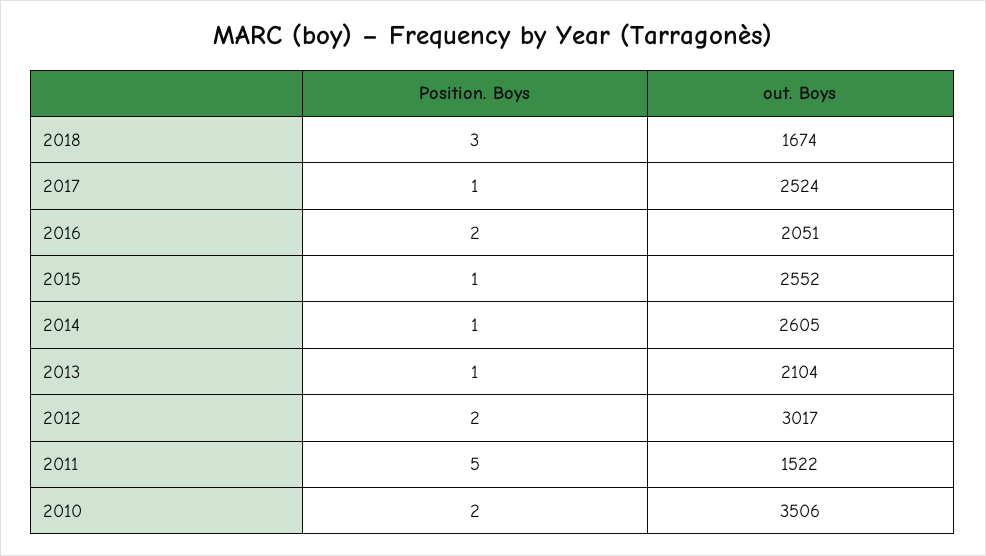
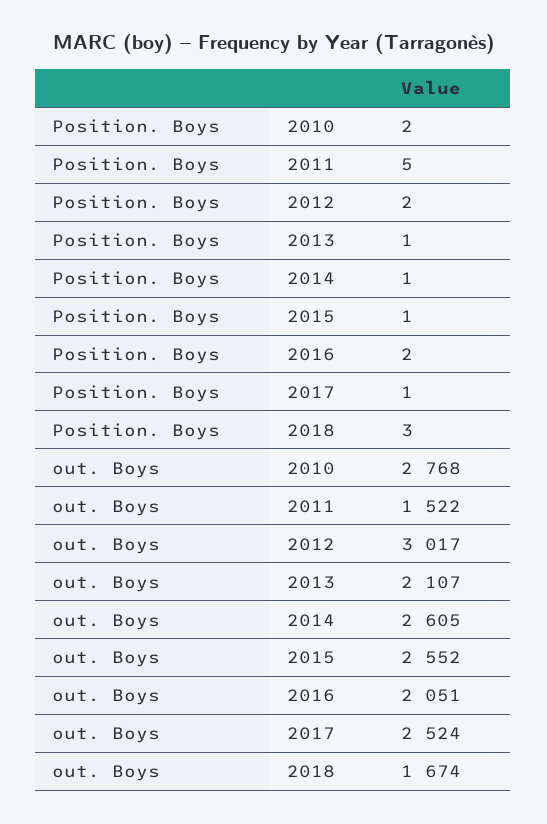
out. Boys, 2013: 2104 -> 2107
out. Boys, 2010: 3506 -> 2768

